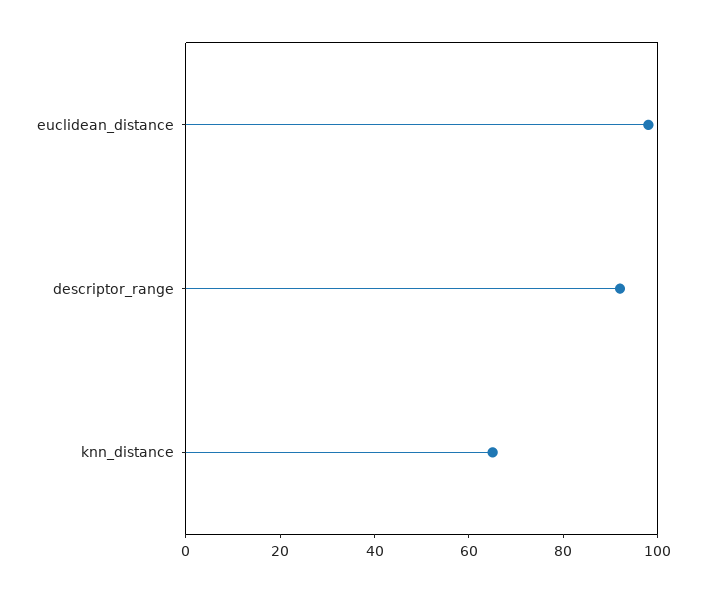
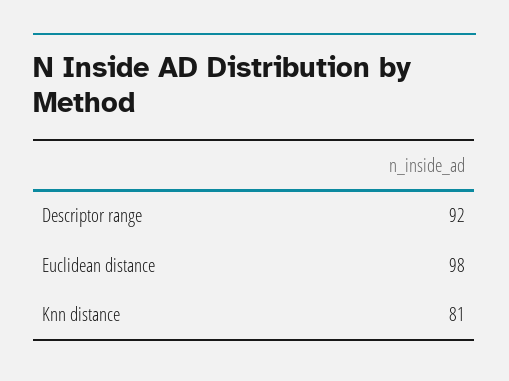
knn_distance: 65 -> 81

